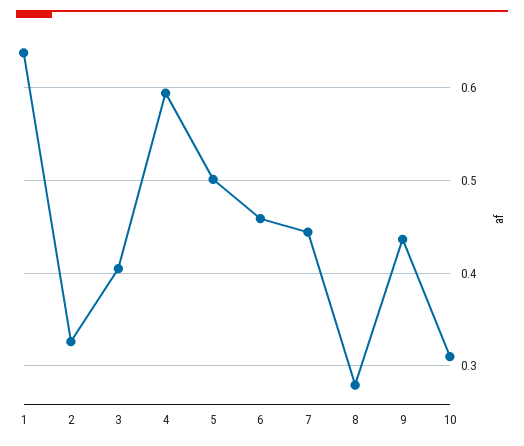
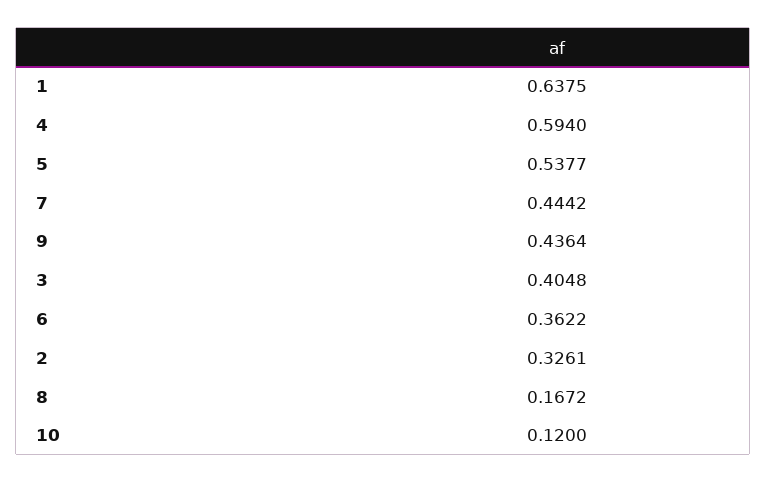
5: 0.5 -> 0.5377
6: 0.46 -> 0.3622
8: 0.28 -> 0.1672
10: 0.31 -> 0.12

